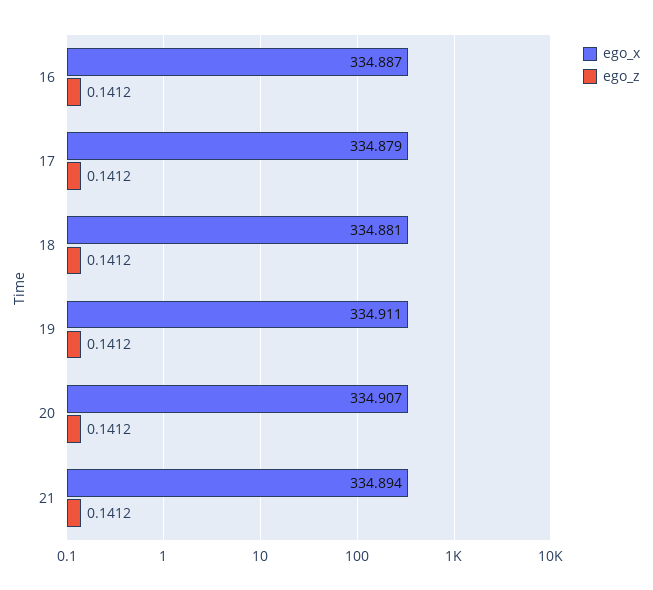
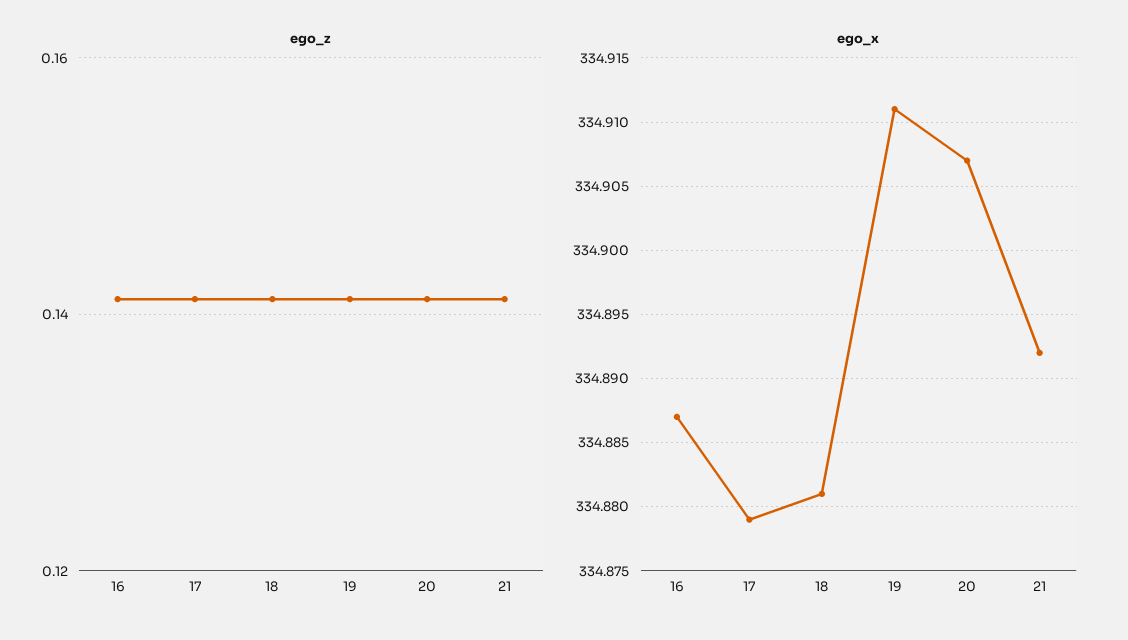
ego_x, 21: 334.894 -> 334.892

